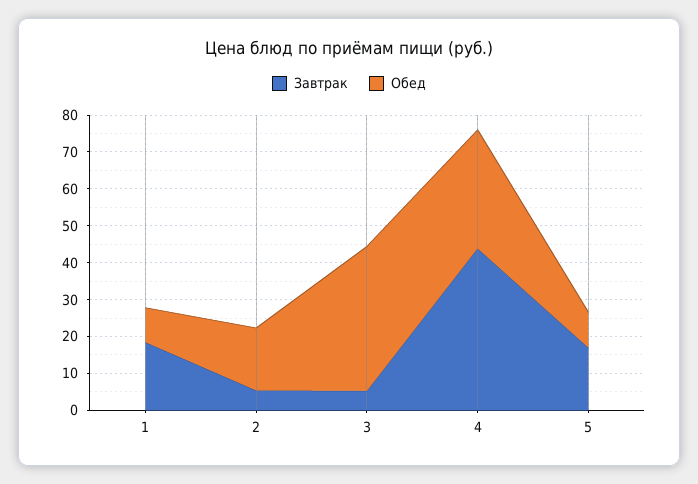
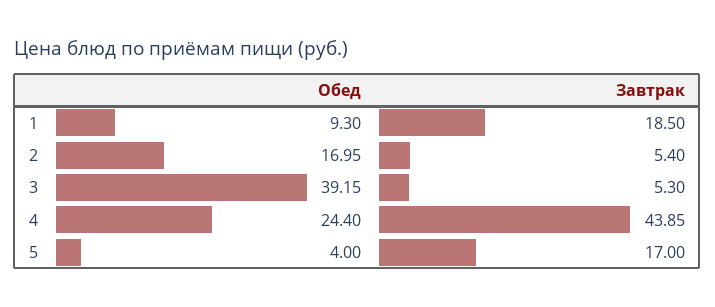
Обед, 4: 32.5 -> 24.4
Обед, 5: 10 -> 4

